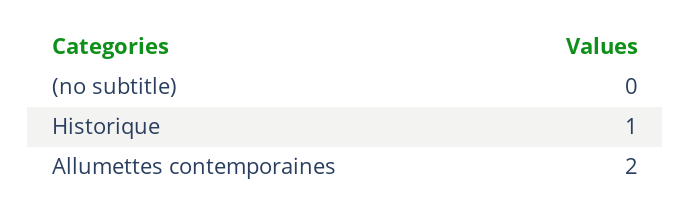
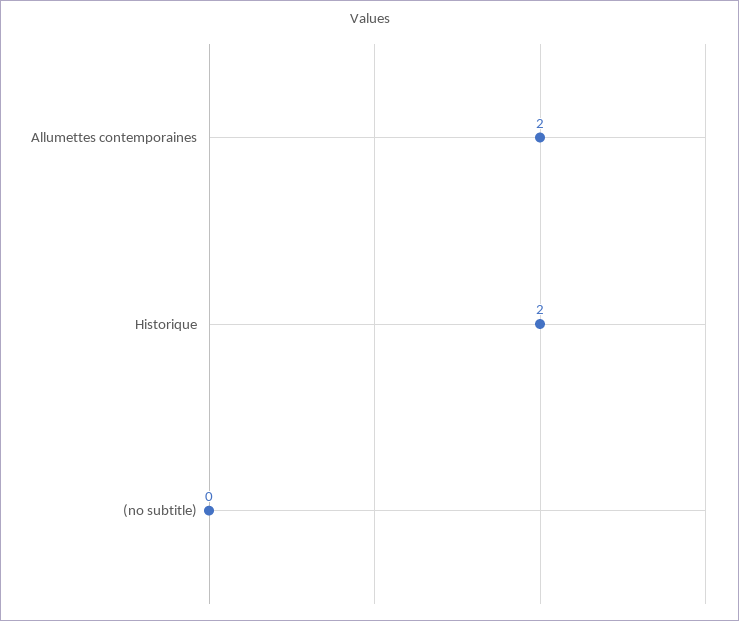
Historique: 1 -> 2

